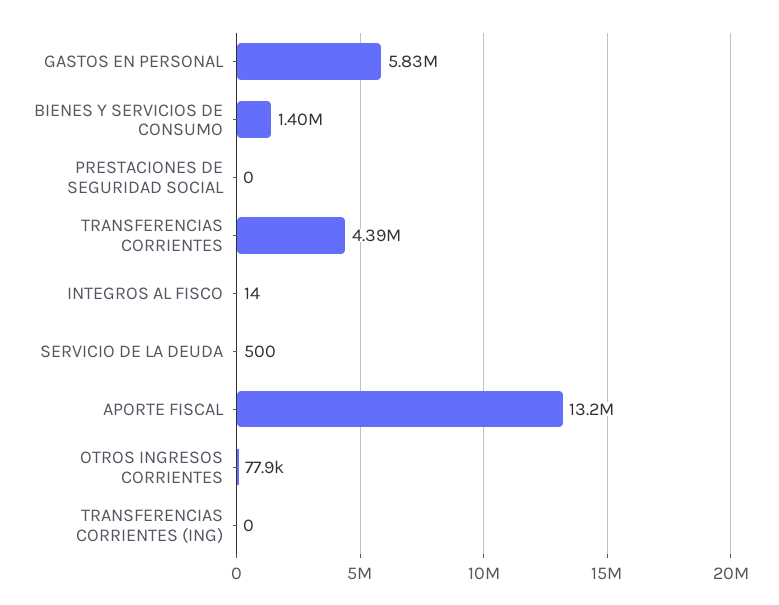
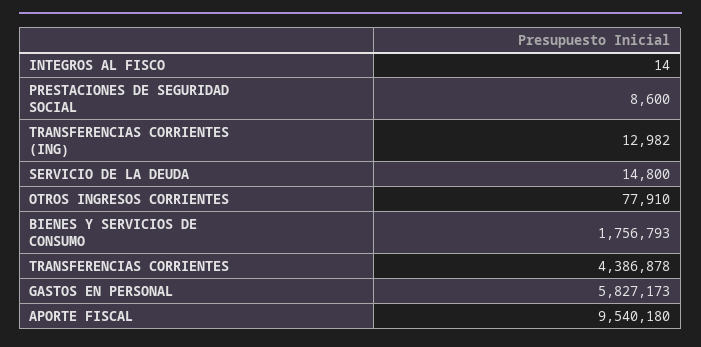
BIENES Y SERVICIOS DE CONSUMO: 1400000 -> 1756793
PRESTACIONES DE SEGURIDAD SOCIAL: 0 -> 8600
SERVICIO DE LA DEUDA: 500 -> 14800
APORTE FISCAL: 13200000 -> 9540180
TRANSFERENCIAS CORRIENTES (ING): 0 -> 12982

